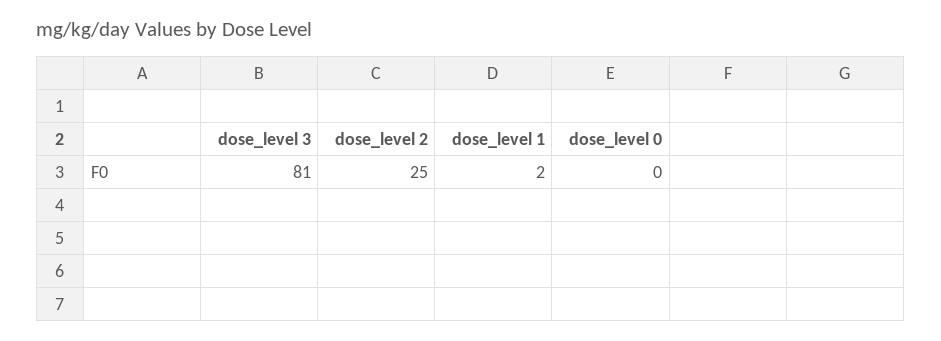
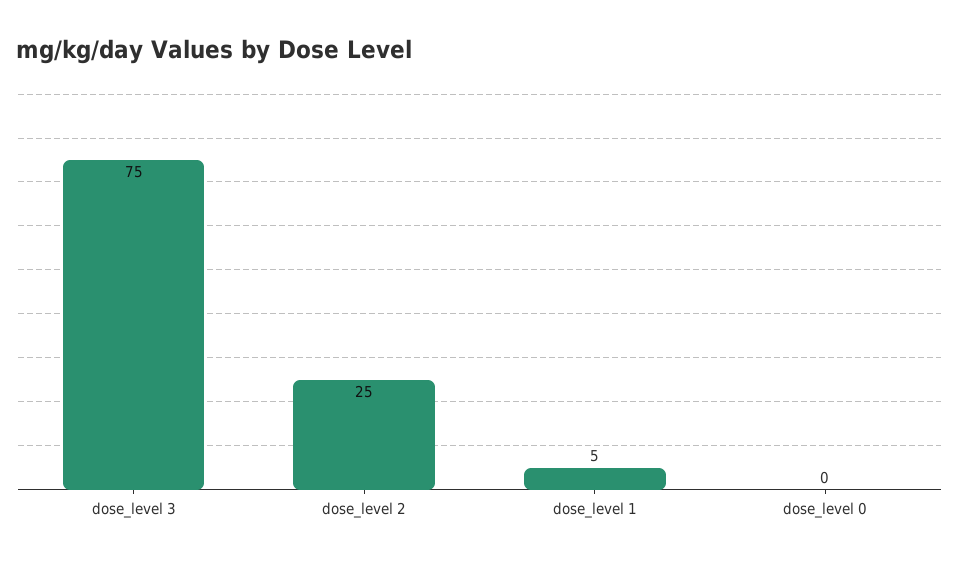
dose_level 3: 81 -> 75
dose_level 1: 2 -> 5

